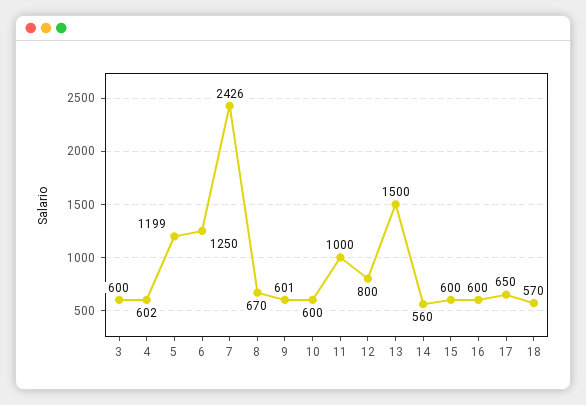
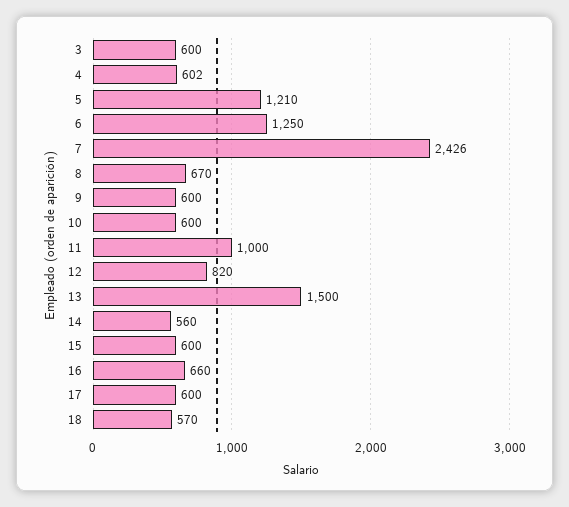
5: 1199 -> 1210
9: 601 -> 600
12: 800 -> 820
16: 600 -> 660
17: 650 -> 600

